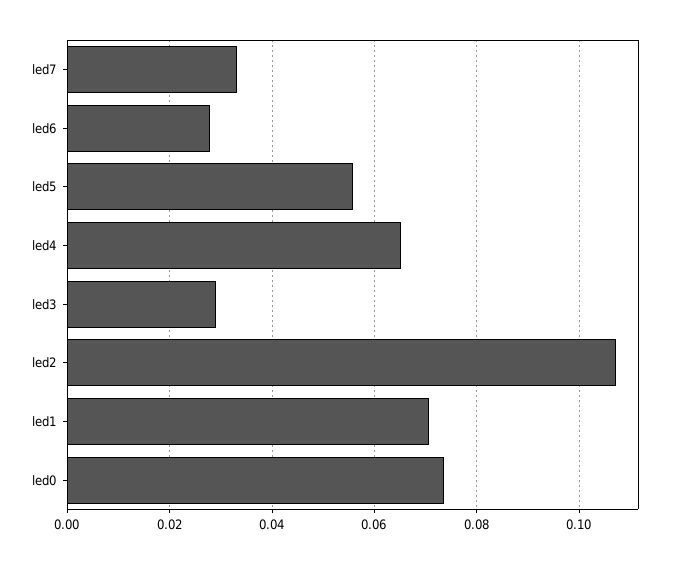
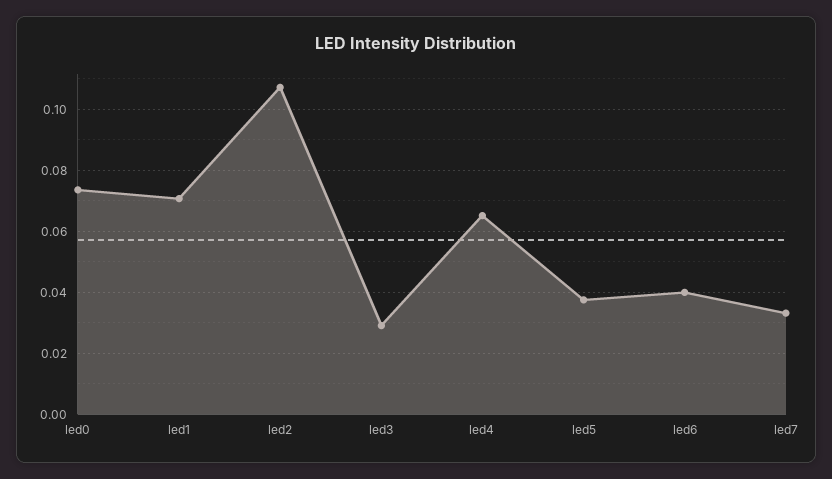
led6: 0.028 -> 0.04
led5: 0.056 -> 0.038

